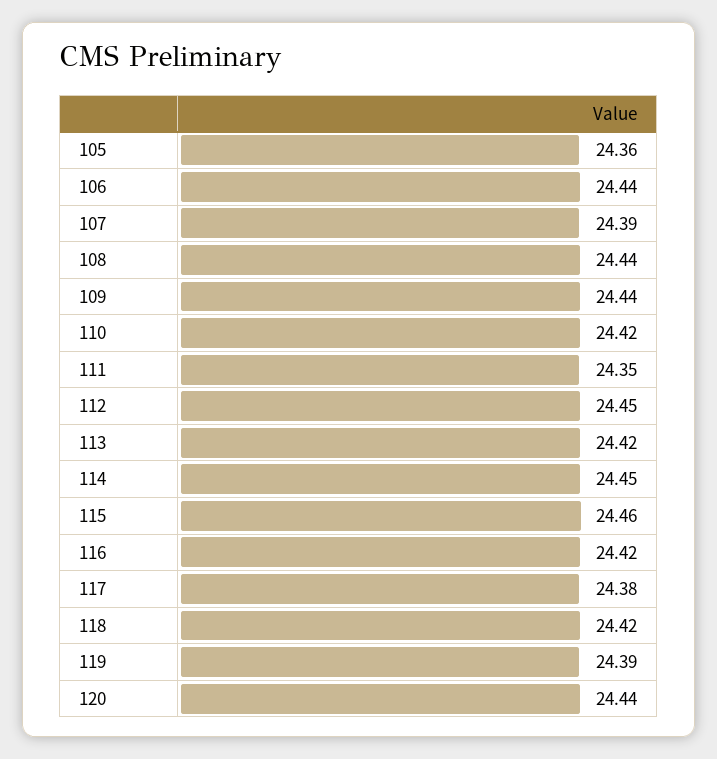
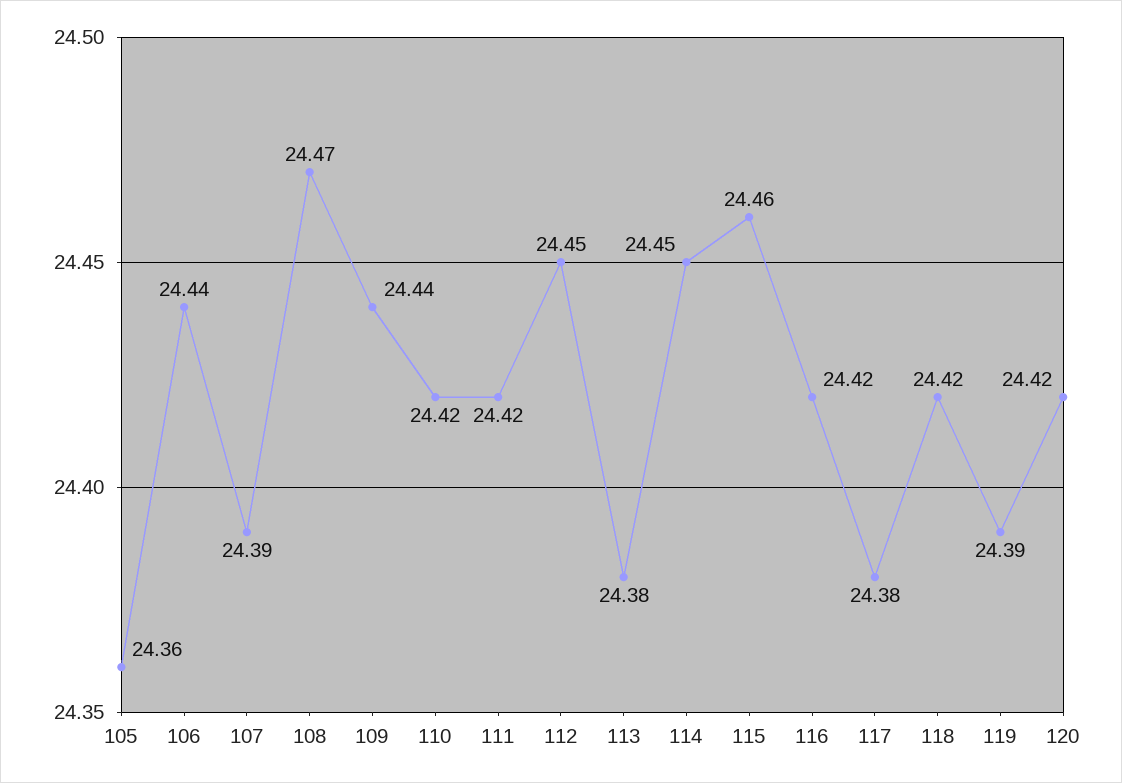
108: 24.44 -> 24.47
111: 24.35 -> 24.42
113: 24.42 -> 24.38
120: 24.44 -> 24.42

